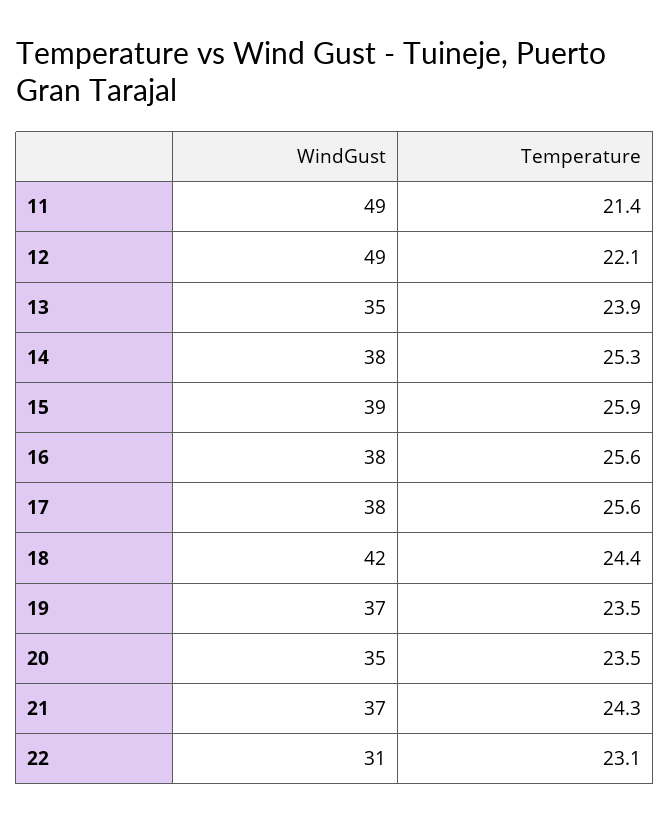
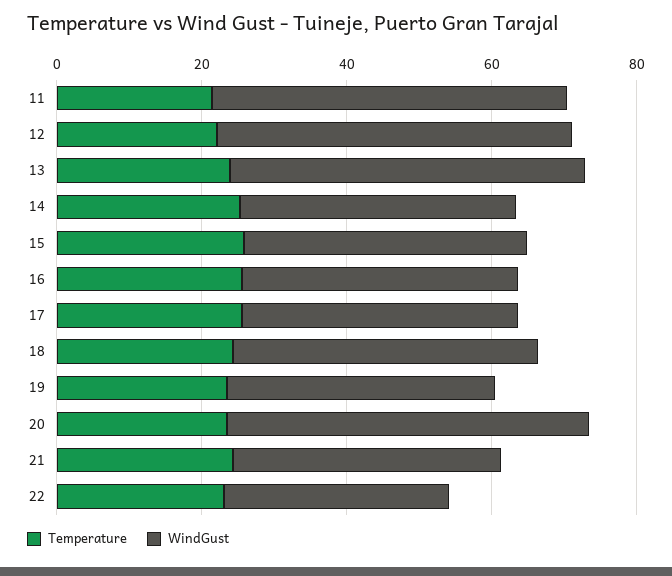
WindGust, 13: 35 -> 50
WindGust, 20: 35 -> 50

